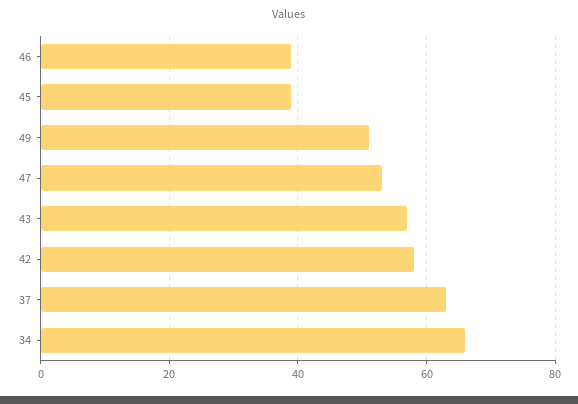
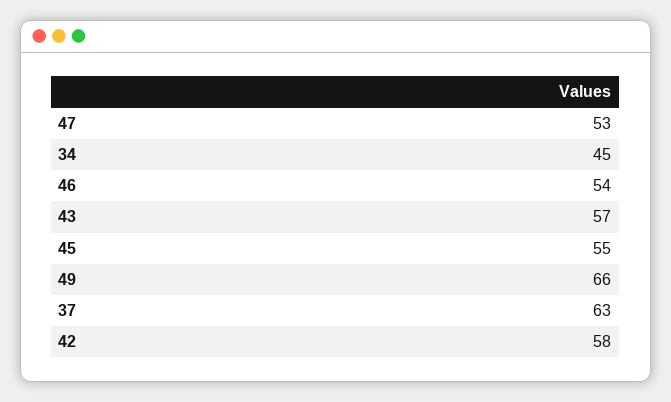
46: 40 -> 54
45: 40 -> 55
49: 50 -> 66
34: 65 -> 45

